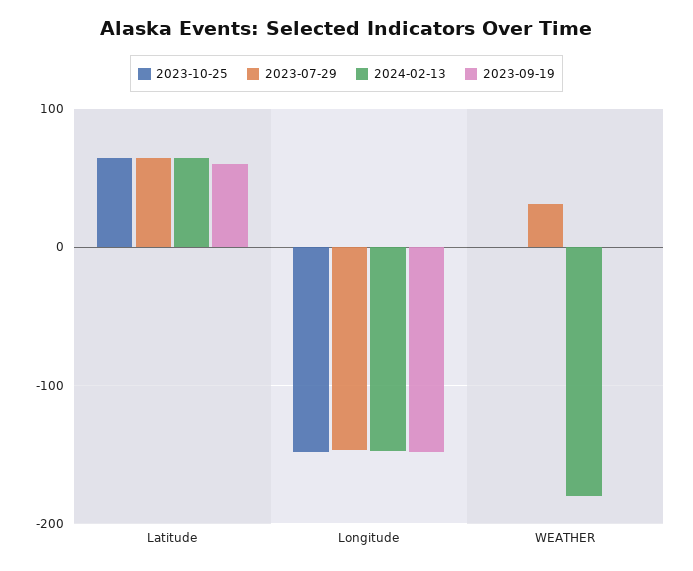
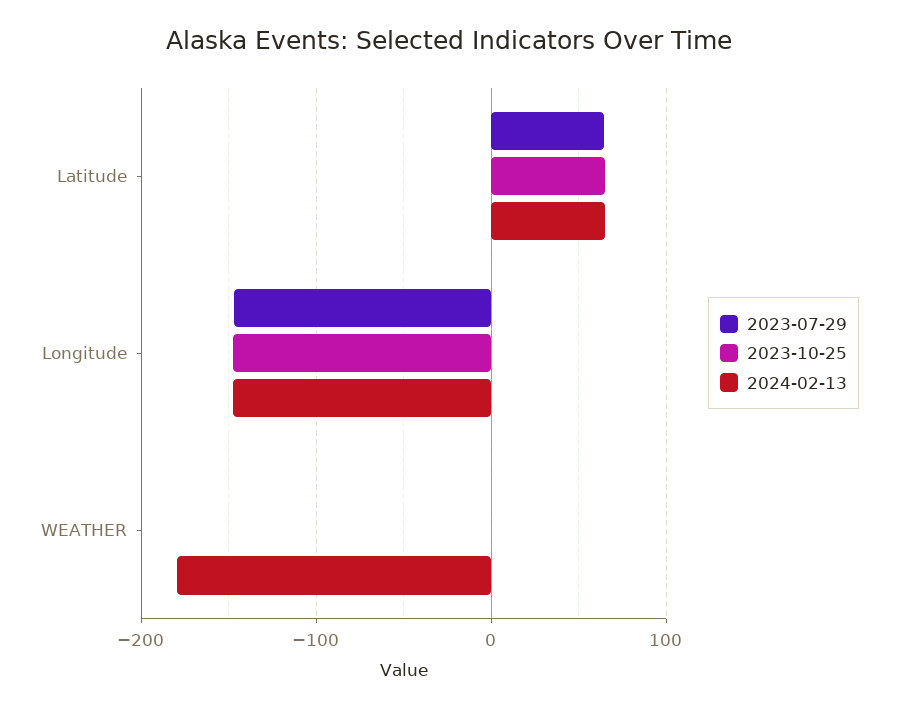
2023-09-19, Latitude: 60 -> none
2023-09-19, Longitude: -150 -> none
2023-07-29, WEATHER: 30 -> 0
2023-09-19, WEATHER: 0 -> none

